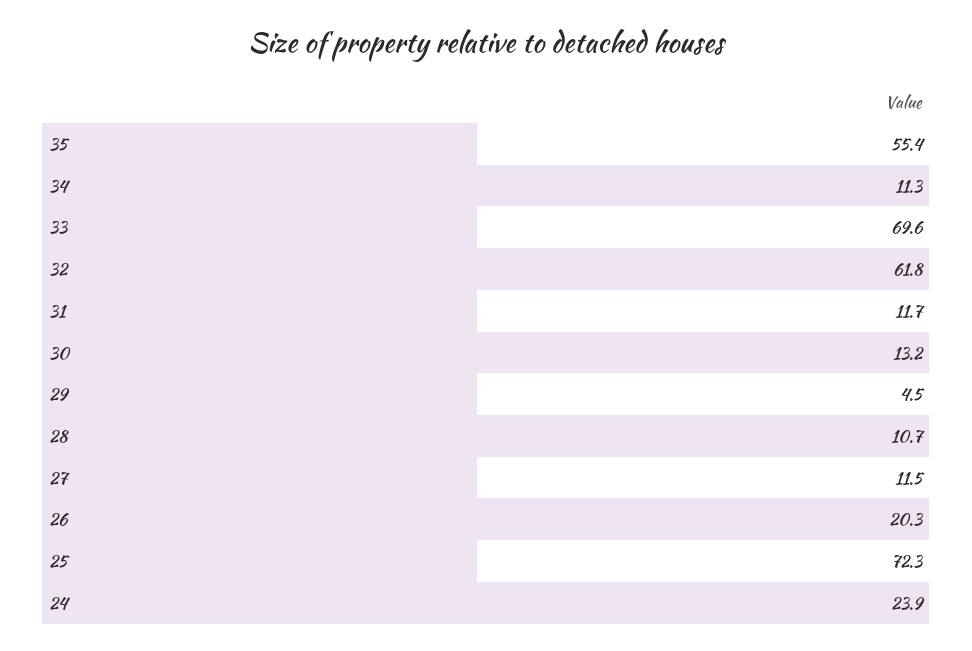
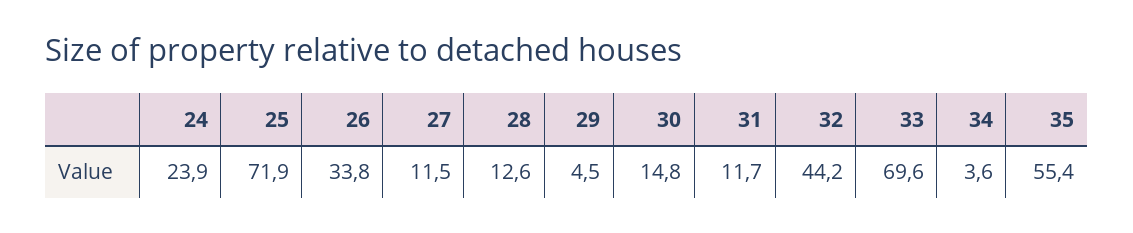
34: 11.3 -> 3.6
32: 61.8 -> 44.2
30: 13.2 -> 14.8
28: 10.7 -> 12.6
26: 20.3 -> 33.8
25: 72.3 -> 71.9

